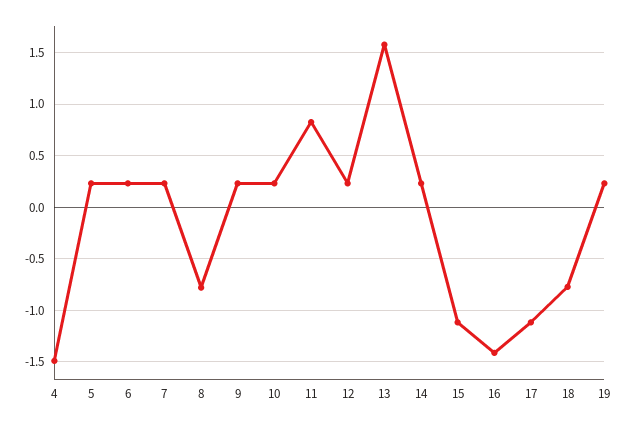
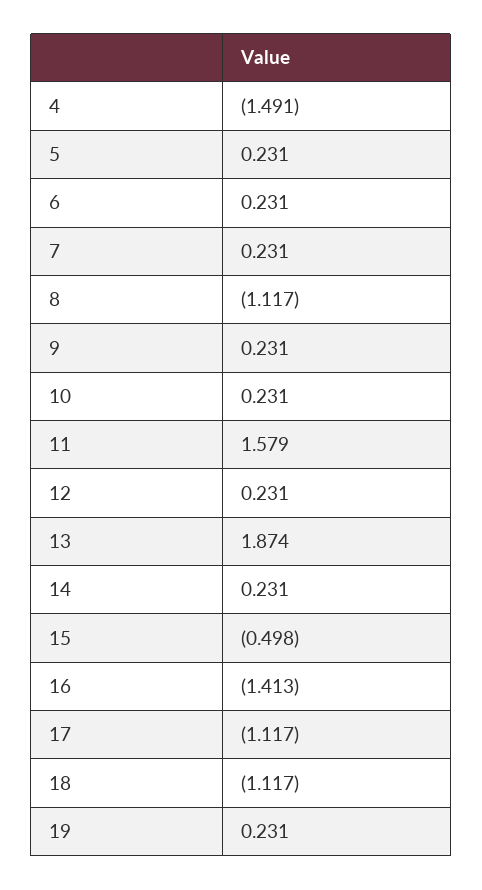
8: -0.8 -> -1.117
11: 0.8 -> 1.579
13: 1.6 -> 1.874
15: -1.1 -> -0.498
18: -0.8 -> -1.117

